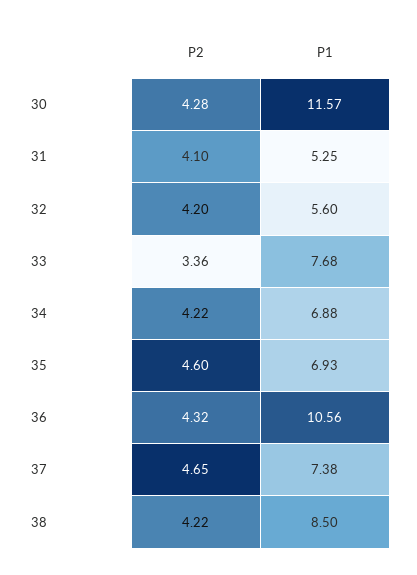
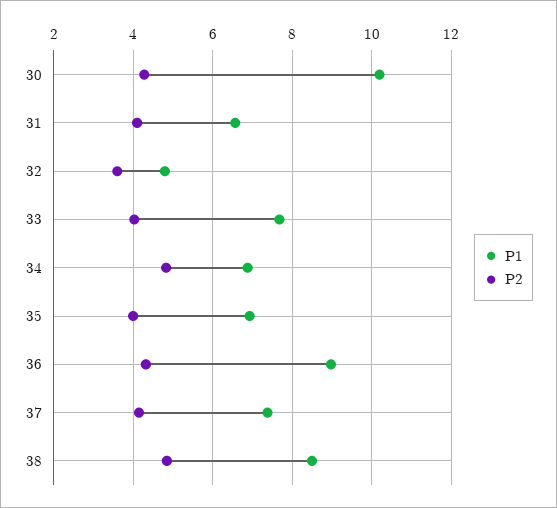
P1, 30: 11.57 -> 10.2
P1, 31: 5.25 -> 6.6
P2, 32: 4.2 -> 3.6
P1, 32: 5.6 -> 4.8
P2, 33: 3.36 -> 4
P2, 34: 4.22 -> 4.8
P2, 35: 4.6 -> 4
P1, 36: 10.56 -> 9
P2, 37: 4.65 -> 4.2
P2, 38: 4.22 -> 4.8

